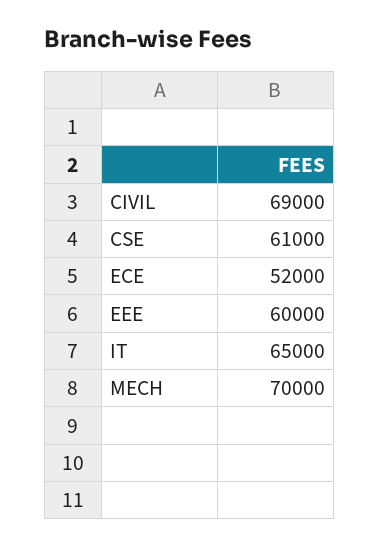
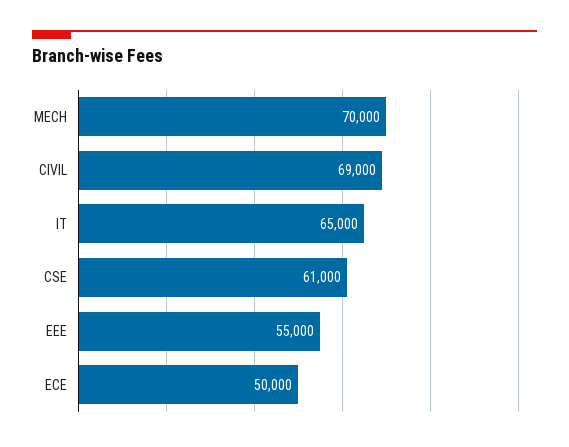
ECE: 52000 -> 50000
EEE: 60000 -> 55000

